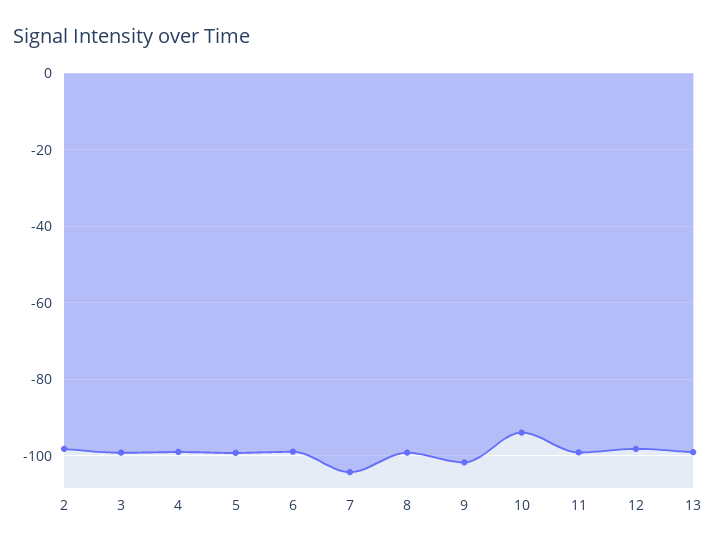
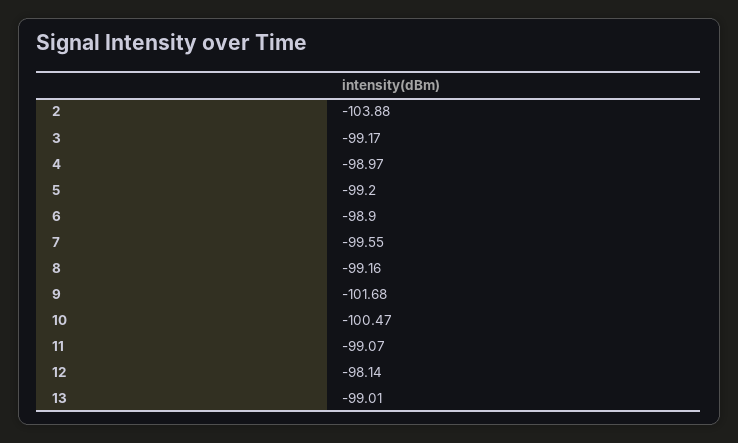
2: -98 -> -103.88
7: -104 -> -99.55
10: -94 -> -100.47

